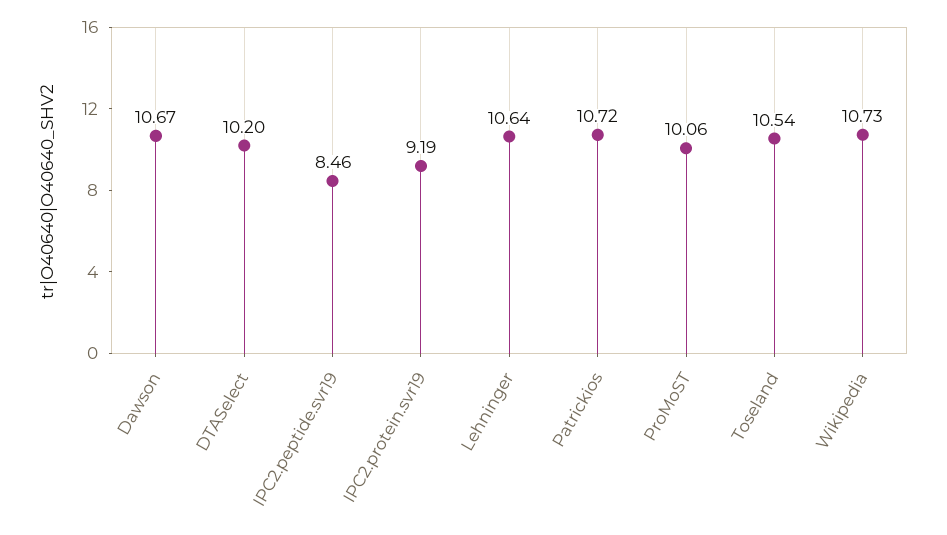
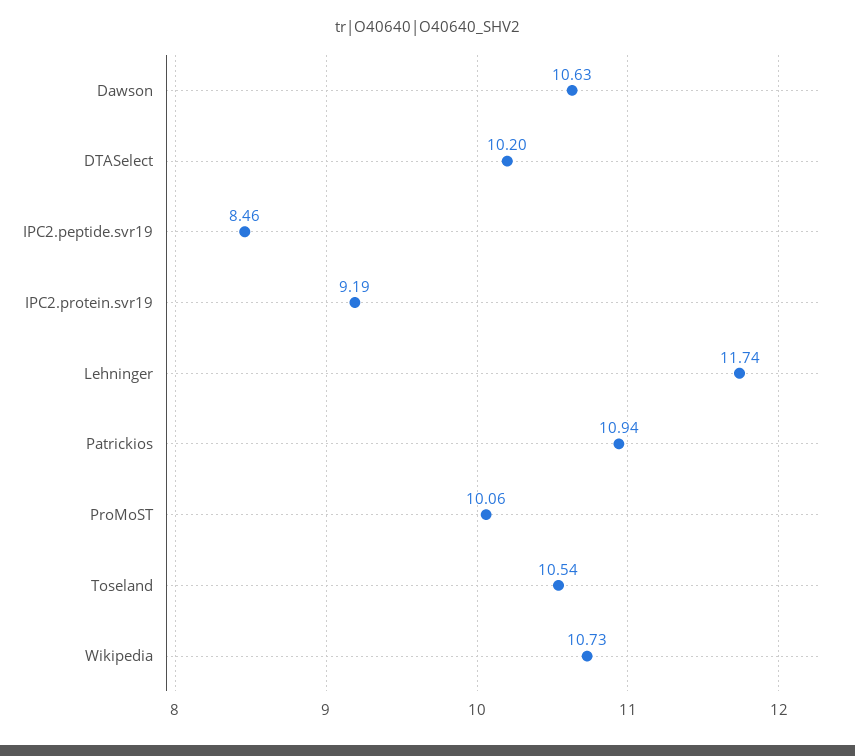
Dawson: 10.67 -> 10.63
Lehninger: 10.64 -> 11.74
Patrickios: 10.72 -> 10.94

